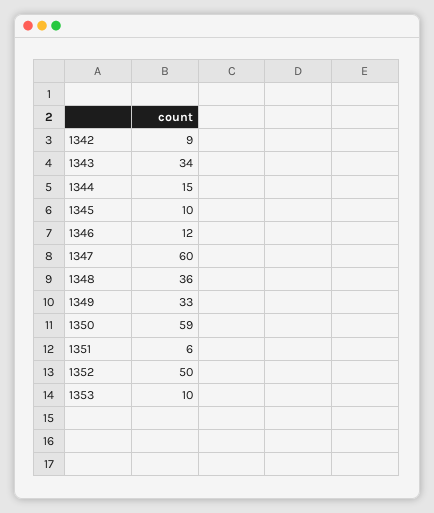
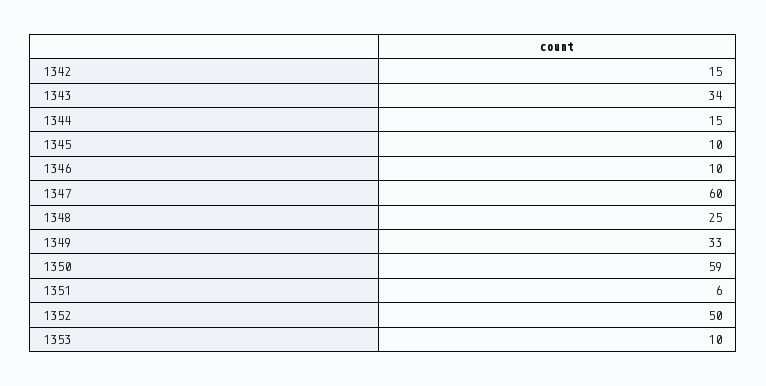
1342: 9 -> 15
1346: 12 -> 10
1348: 36 -> 25

